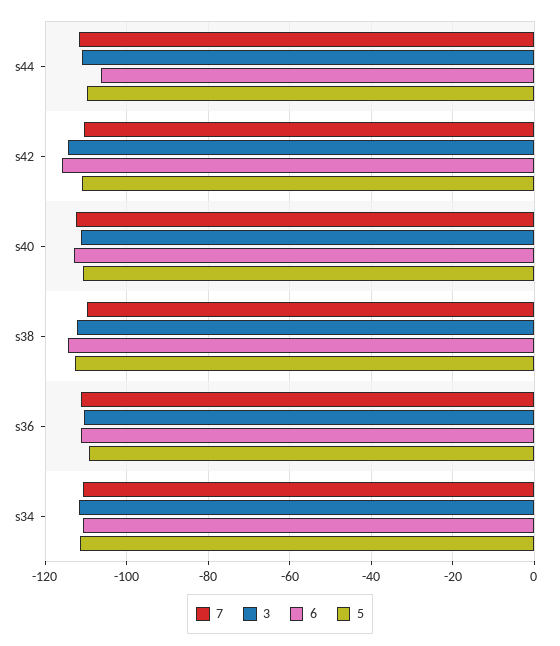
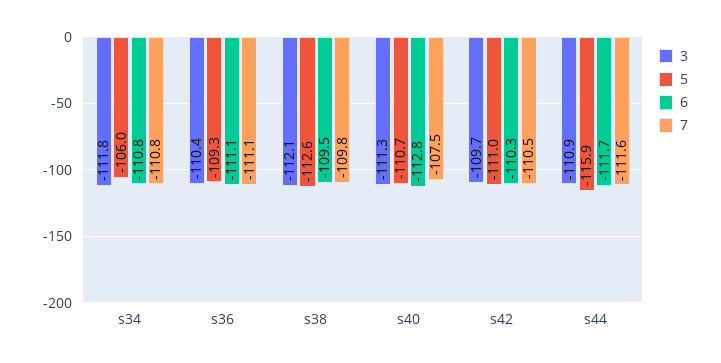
6, s44: -106 -> -111.7
5, s44: -110 -> -115.9
3, s42: -114 -> -109.7
6, s42: -116 -> -110.3
7, s40: -112 -> -107.5
6, s38: -114 -> -109.5
5, s34: -112 -> -106

